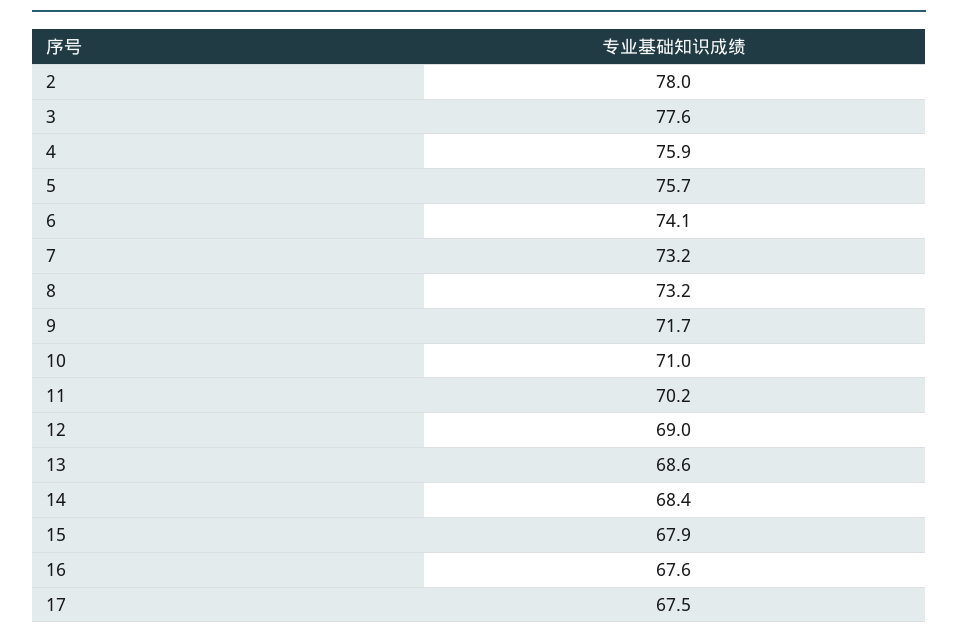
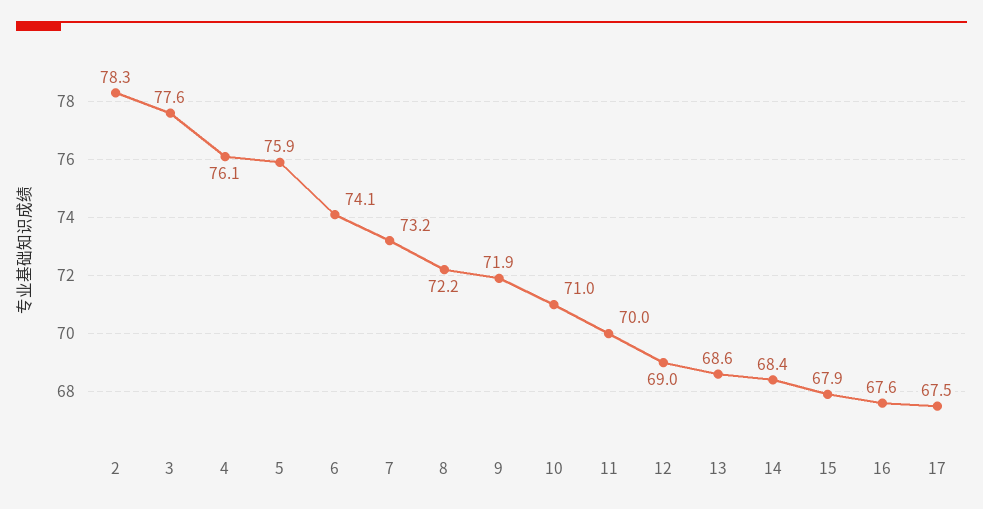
2: 78 -> 78.3
4: 75.9 -> 76.1
5: 75.7 -> 75.9
8: 73.2 -> 72.2
9: 71.7 -> 71.9
11: 70.2 -> 70

